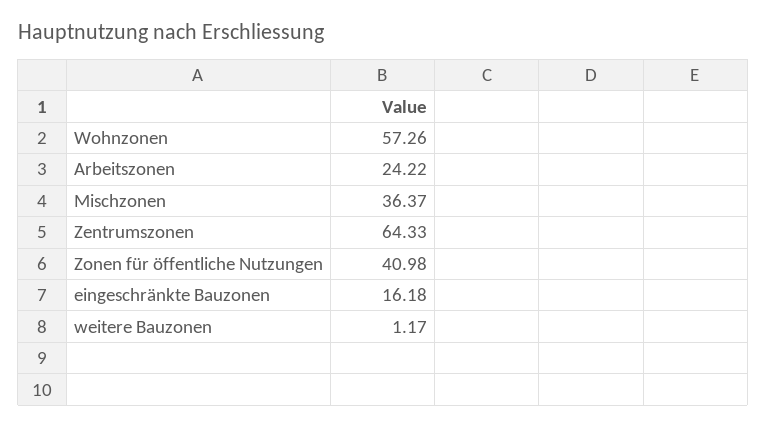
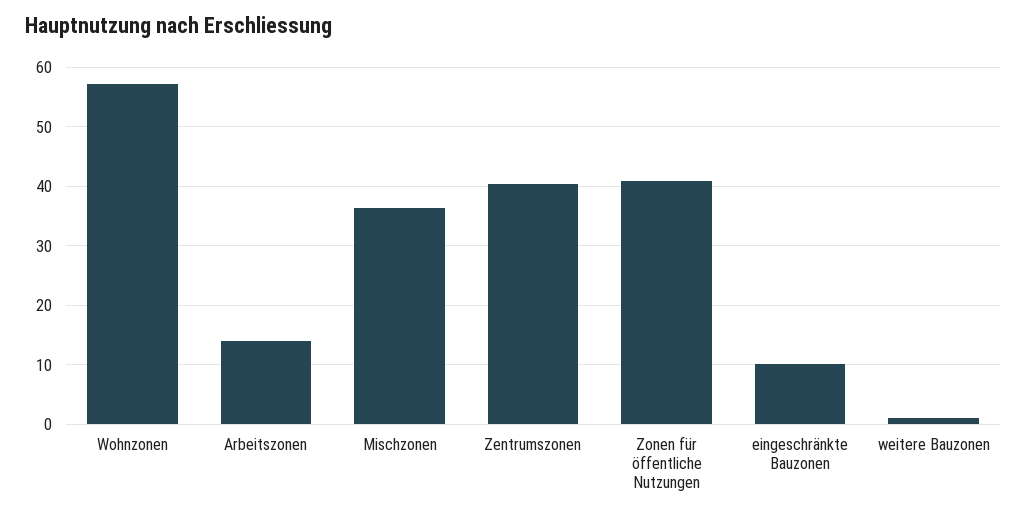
Arbeitszonen: 24.22 -> 14
Zentrumszonen: 64.33 -> 40
eingeschränkte Bauzonen: 16.18 -> 10

